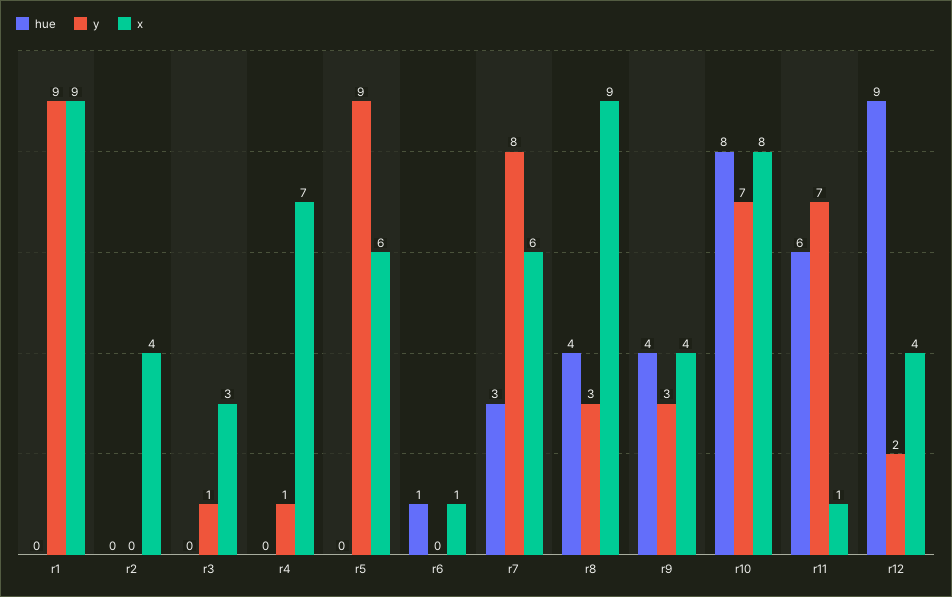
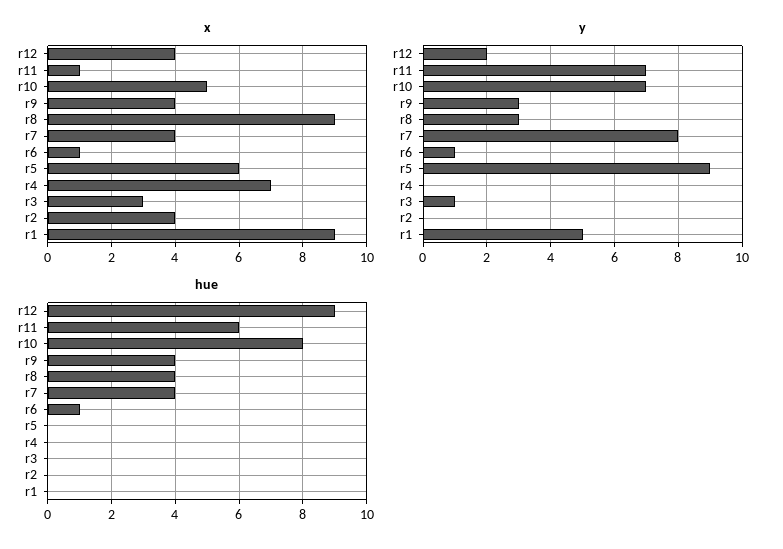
y, r1: 9 -> 5
y, r4: 1 -> 0
y, r6: 0 -> 1
hue, r7: 3 -> 4
x, r7: 6 -> 4
x, r10: 8 -> 5

